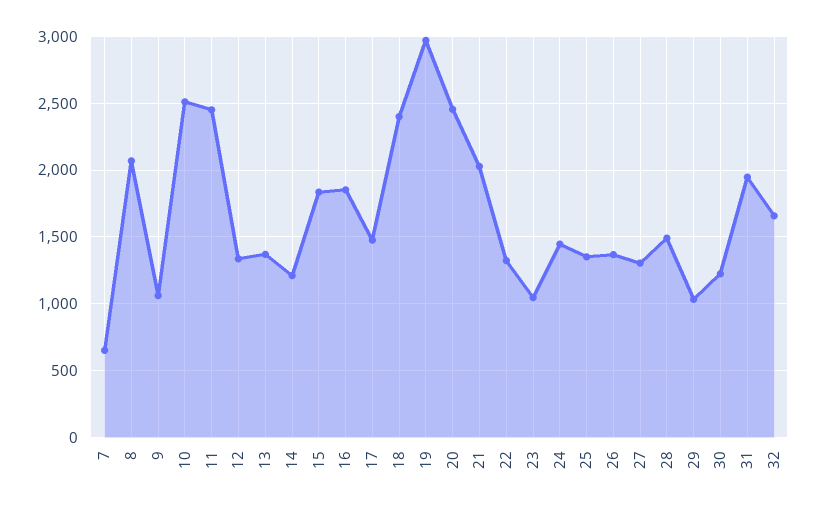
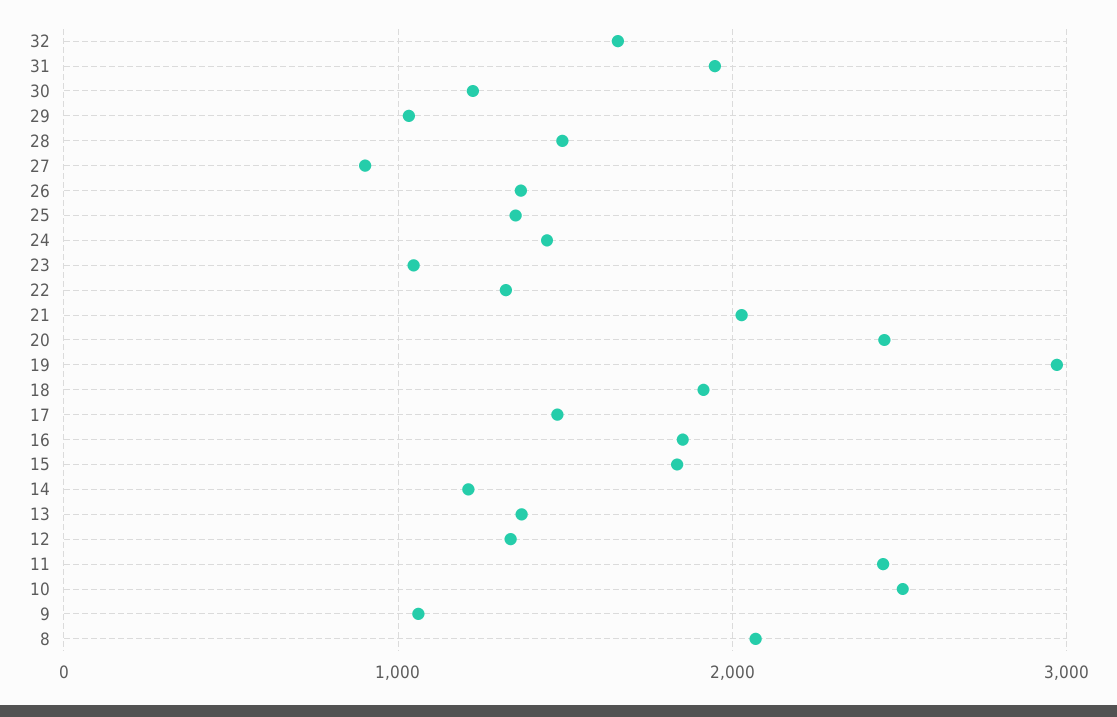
7: 650 -> none
18: 2400 -> 1900
27: 1300 -> 900

